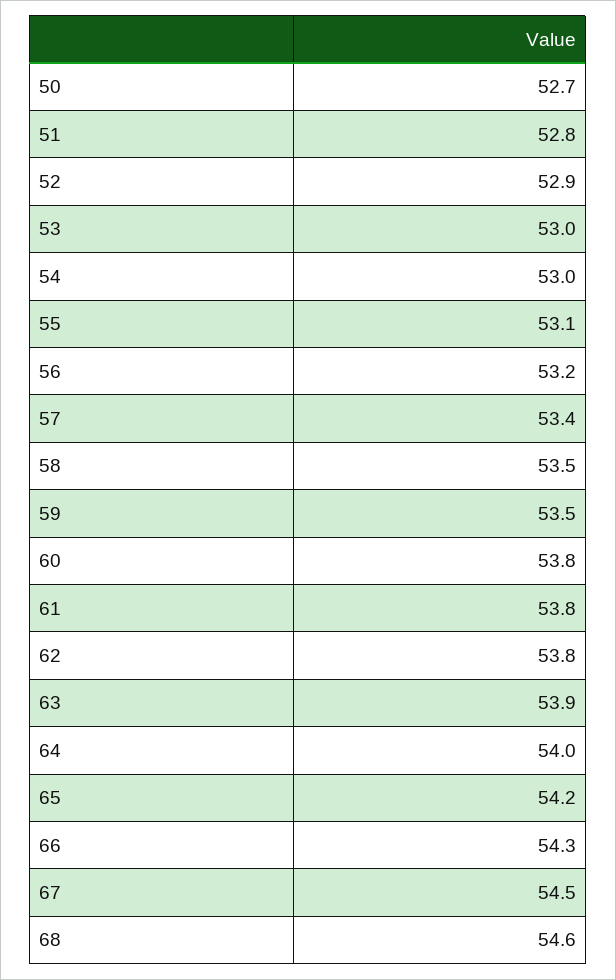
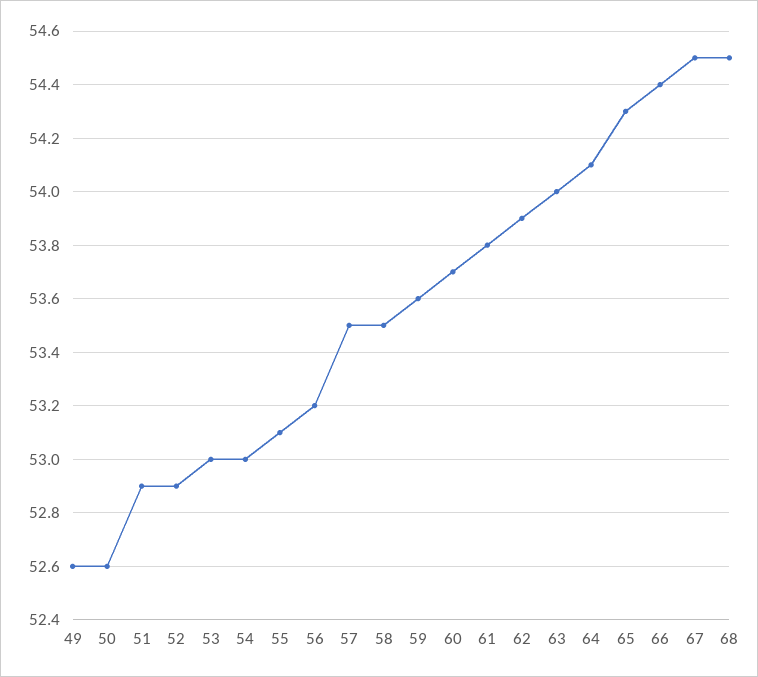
50: 52.7 -> 52.6
51: 52.8 -> 52.9
57: 53.4 -> 53.5
59: 53.5 -> 53.6
60: 53.8 -> 53.7
62: 53.8 -> 53.9
63: 53.9 -> 54
64: 54 -> 54.1
65: 54.2 -> 54.3
66: 54.3 -> 54.4
68: 54.6 -> 54.5
49: none -> 52.6

